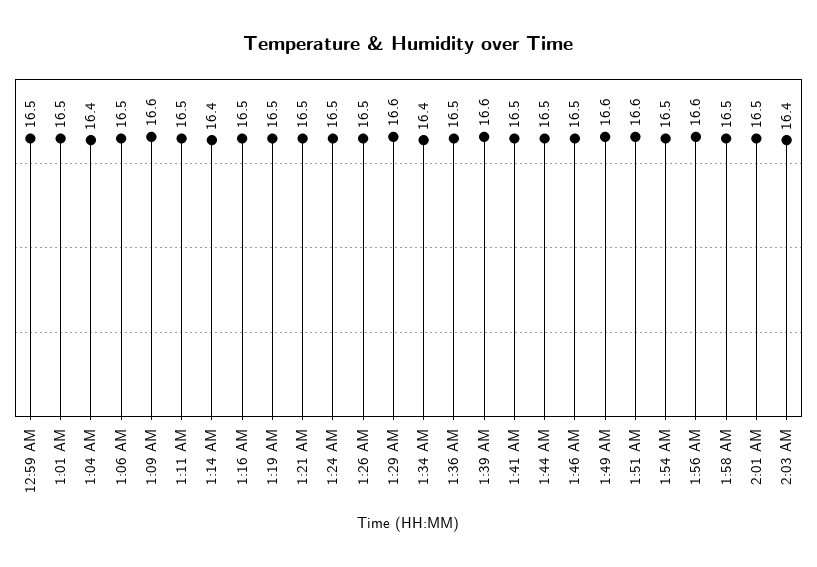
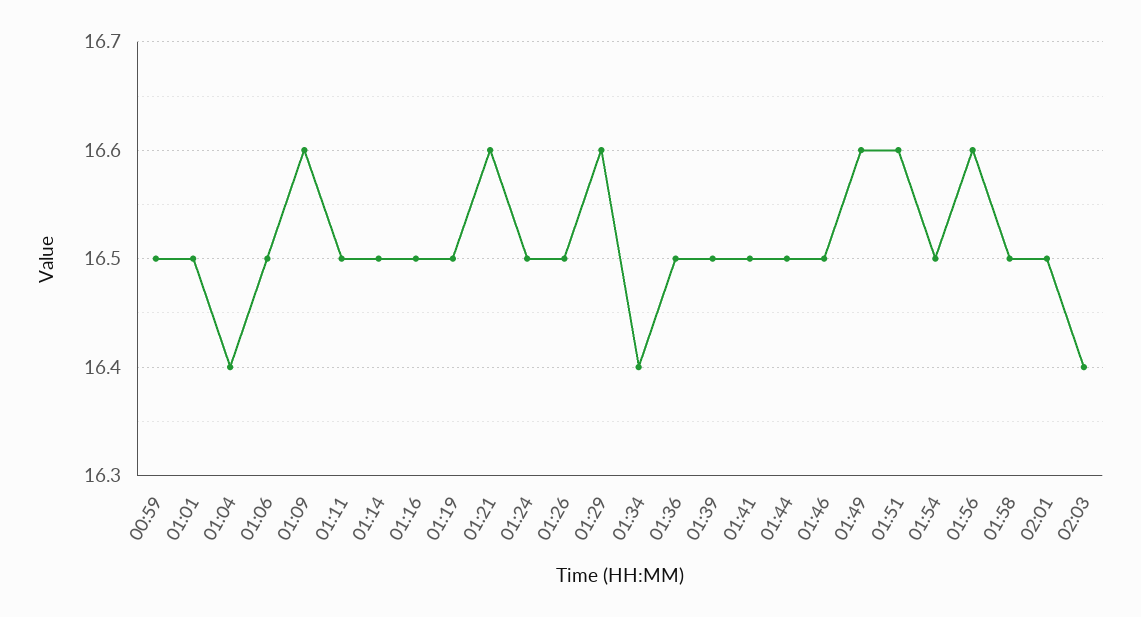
1:14 AM: 16.4 -> 16.5
1:21 AM: 16.5 -> 16.6
1:39 AM: 16.6 -> 16.5

